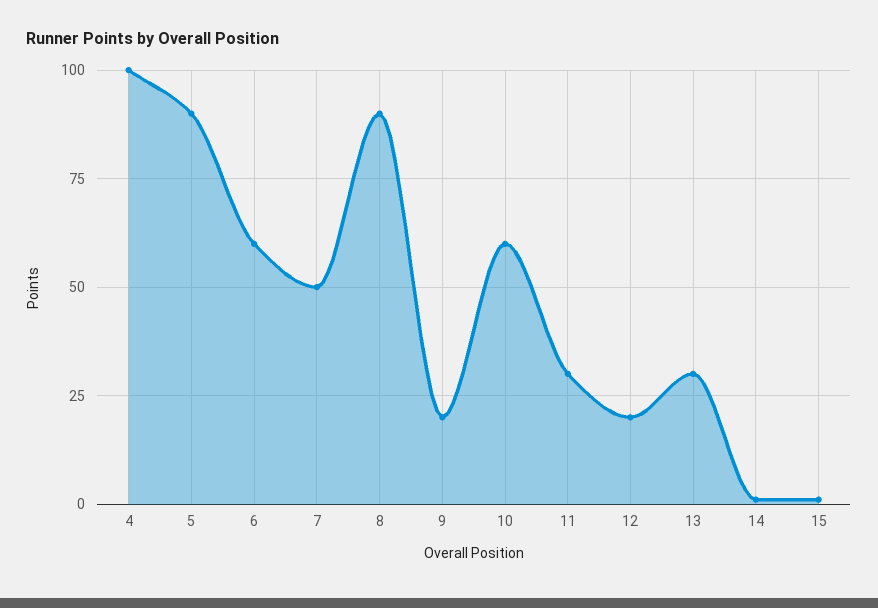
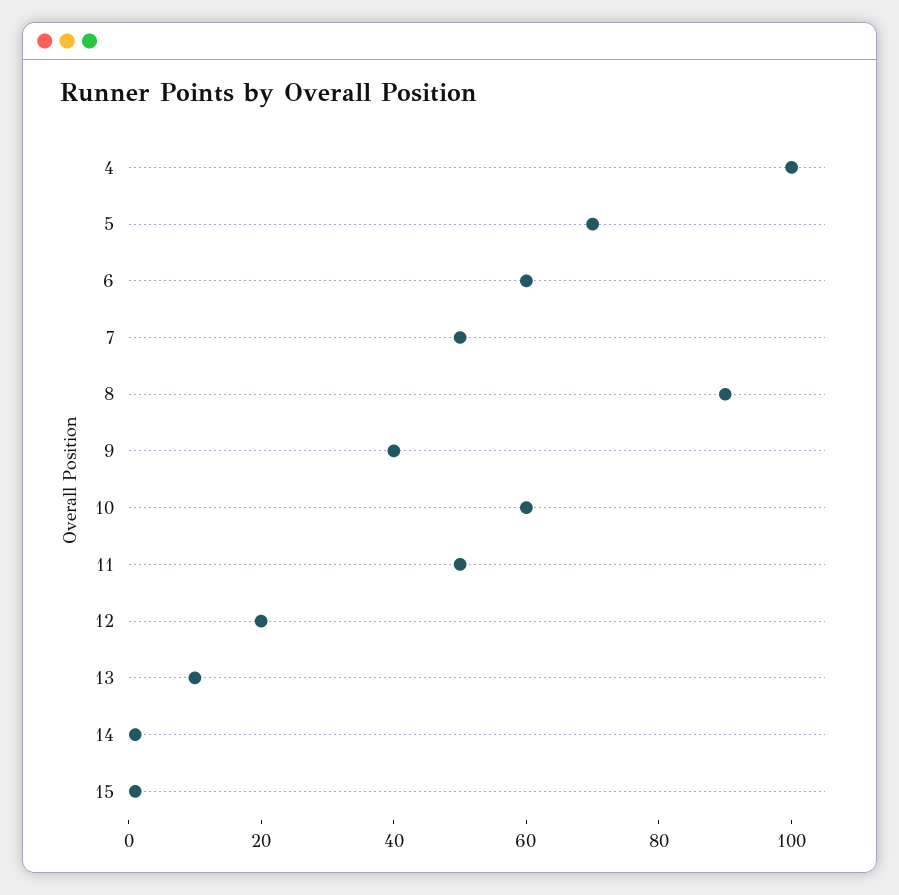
5: 90 -> 70
9: 20 -> 40
11: 30 -> 50
13: 30 -> 10

